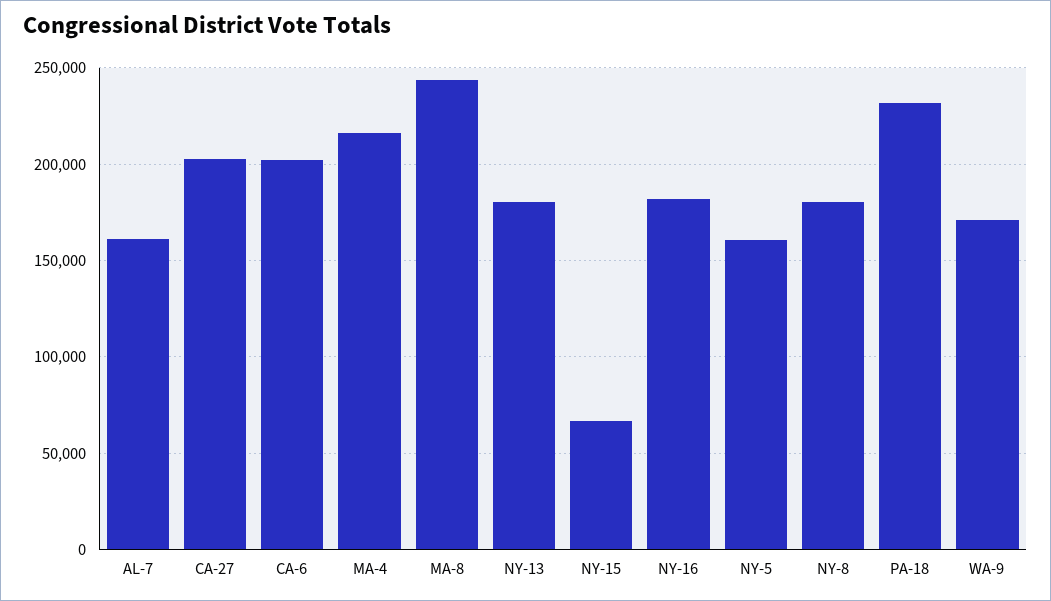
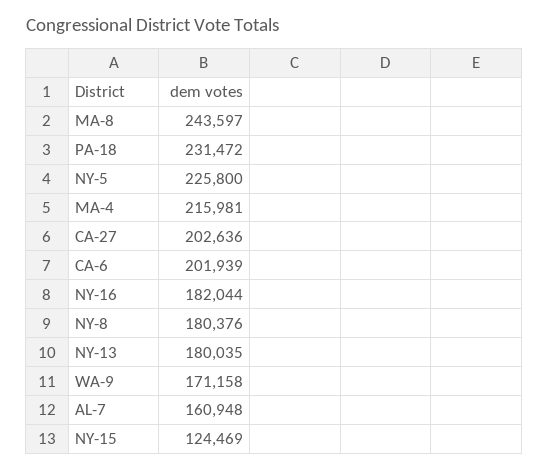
NY-15: 65000 -> 124469
NY-5: 160000 -> 225800

